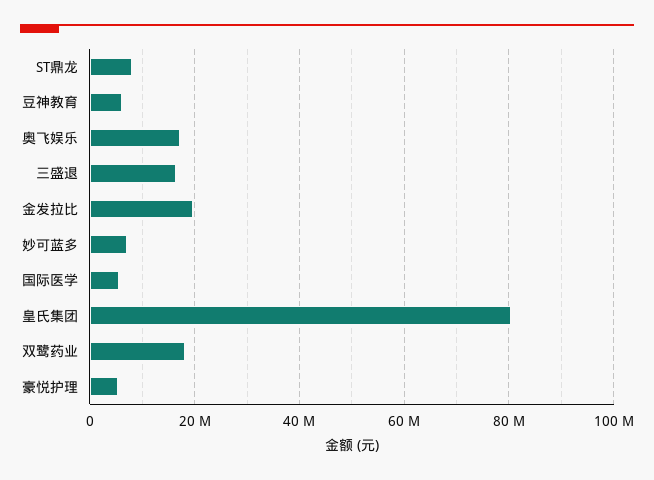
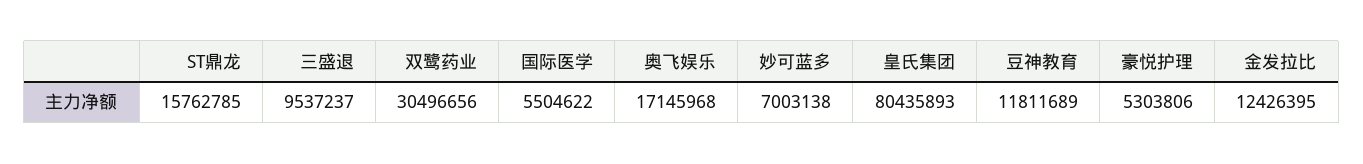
ST鼎龙: 8000000 -> 15762785
豆神教育: 6000000 -> 11811689
三盛退: 16000000 -> 9537237
金发拉比: 20000000 -> 12426395
双鹭药业: 18000000 -> 30496656

